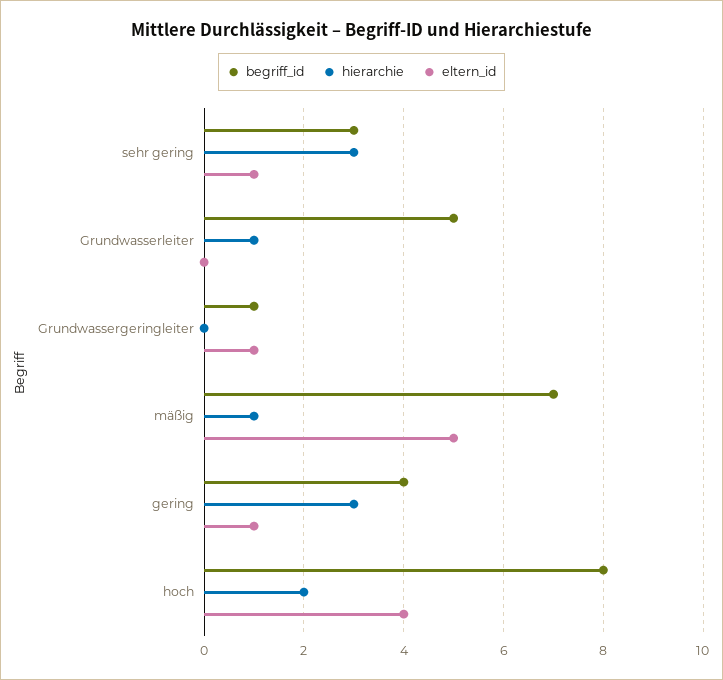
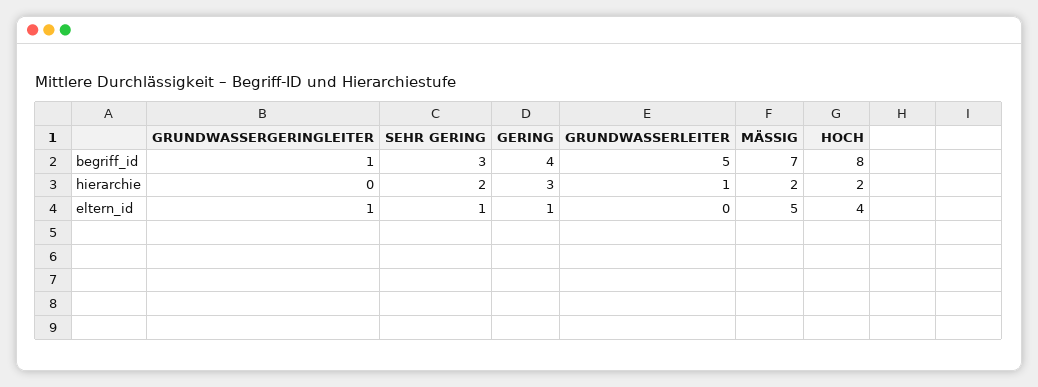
hierarchie, sehr gering: 3 -> 2
hierarchie, mäßig: 1 -> 2

